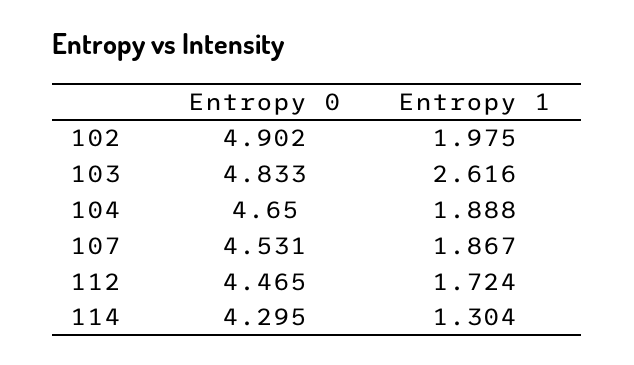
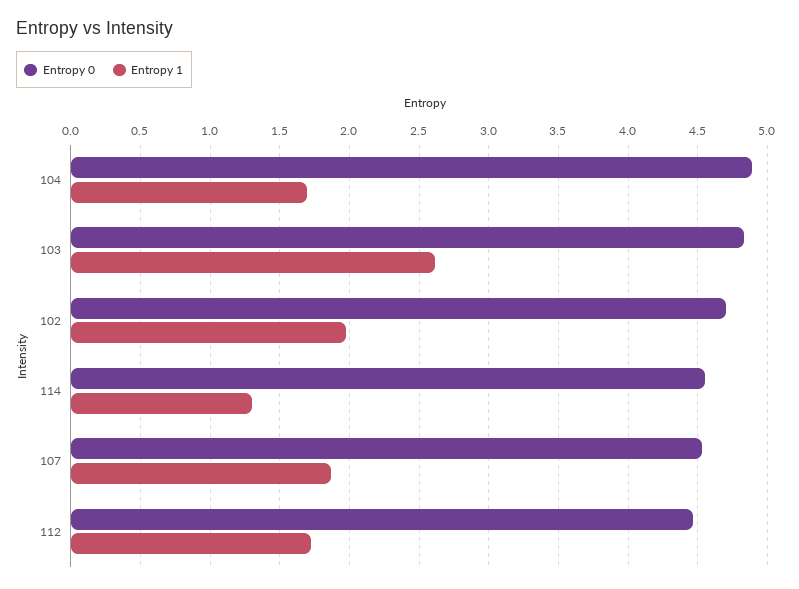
Entropy 0, 102: 4.902 -> 4.7
Entropy 0, 104: 4.65 -> 4.9
Entropy 1, 104: 1.888 -> 1.7
Entropy 0, 114: 4.295 -> 4.55

